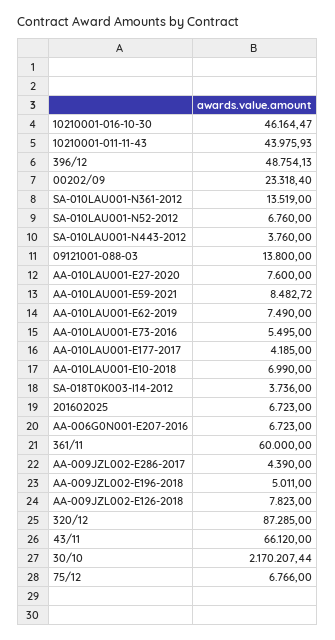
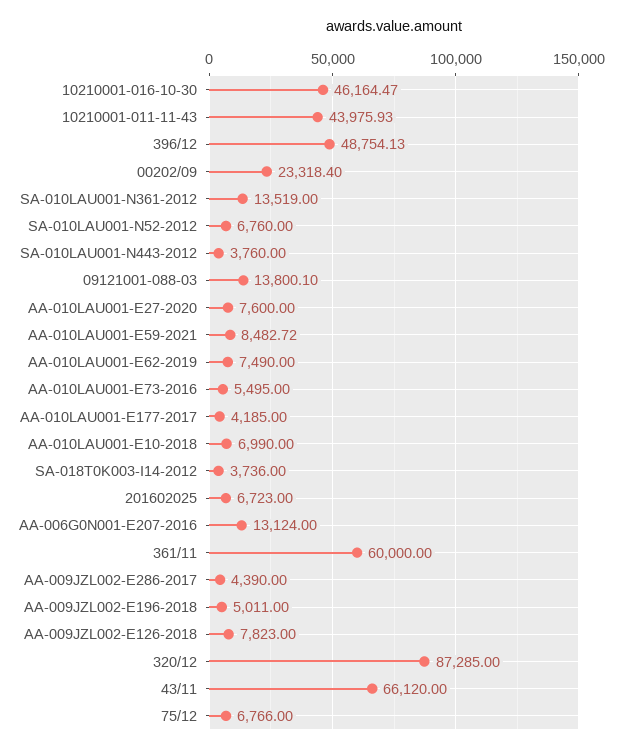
09121001-088-03: 13800 -> 13800.1
AA-006G0N001-E207-2016: 6723 -> 13124
30/10: 2170207.44 -> none

